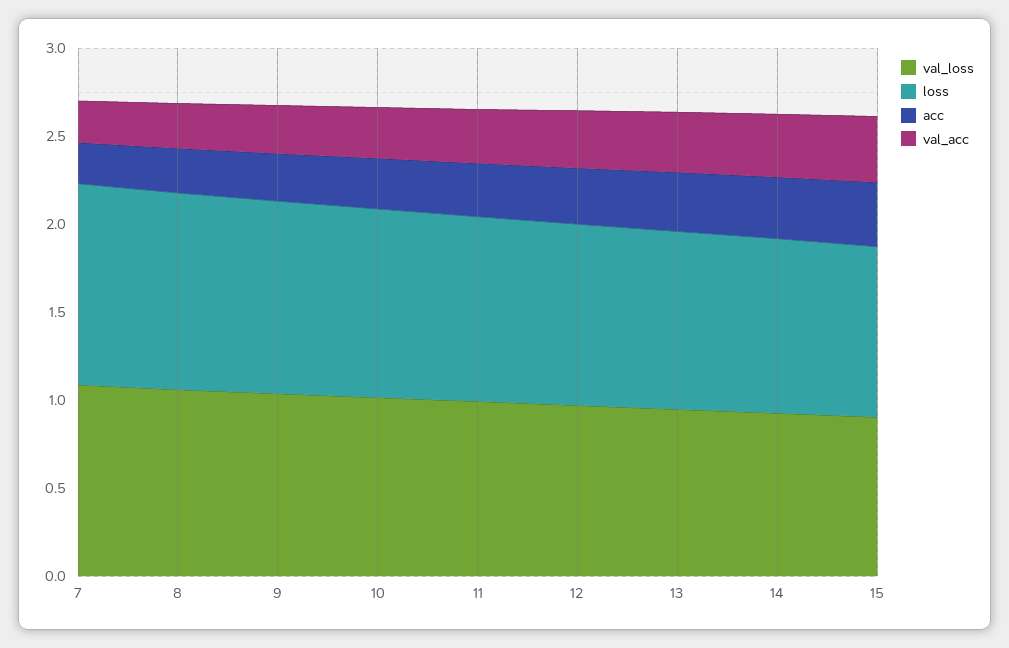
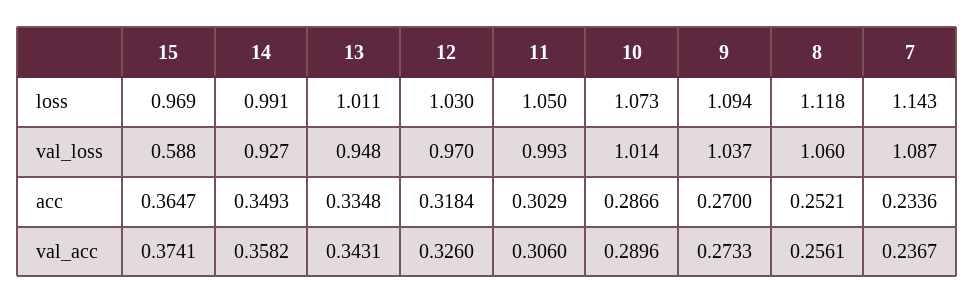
val_loss, 15: 0.9 -> 0.588

